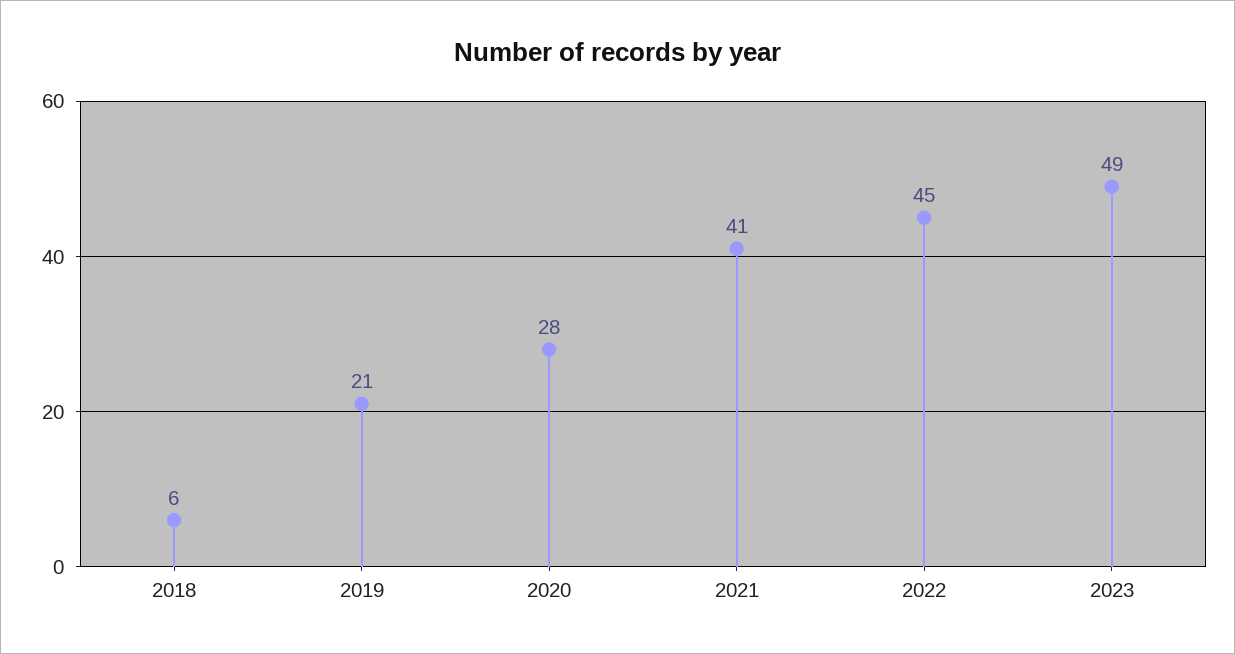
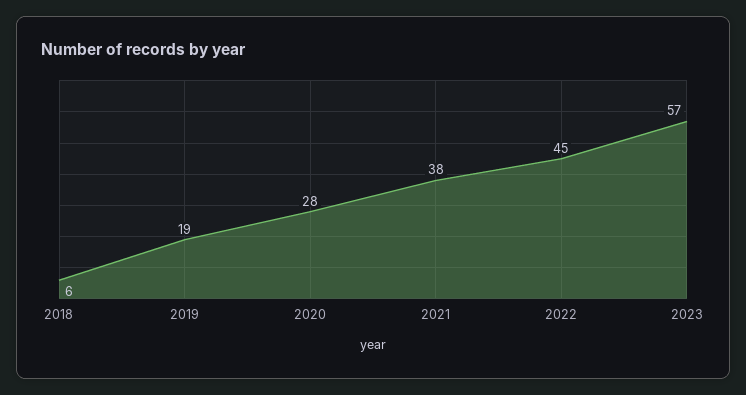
2019: 21 -> 19
2021: 41 -> 38
2023: 49 -> 57

